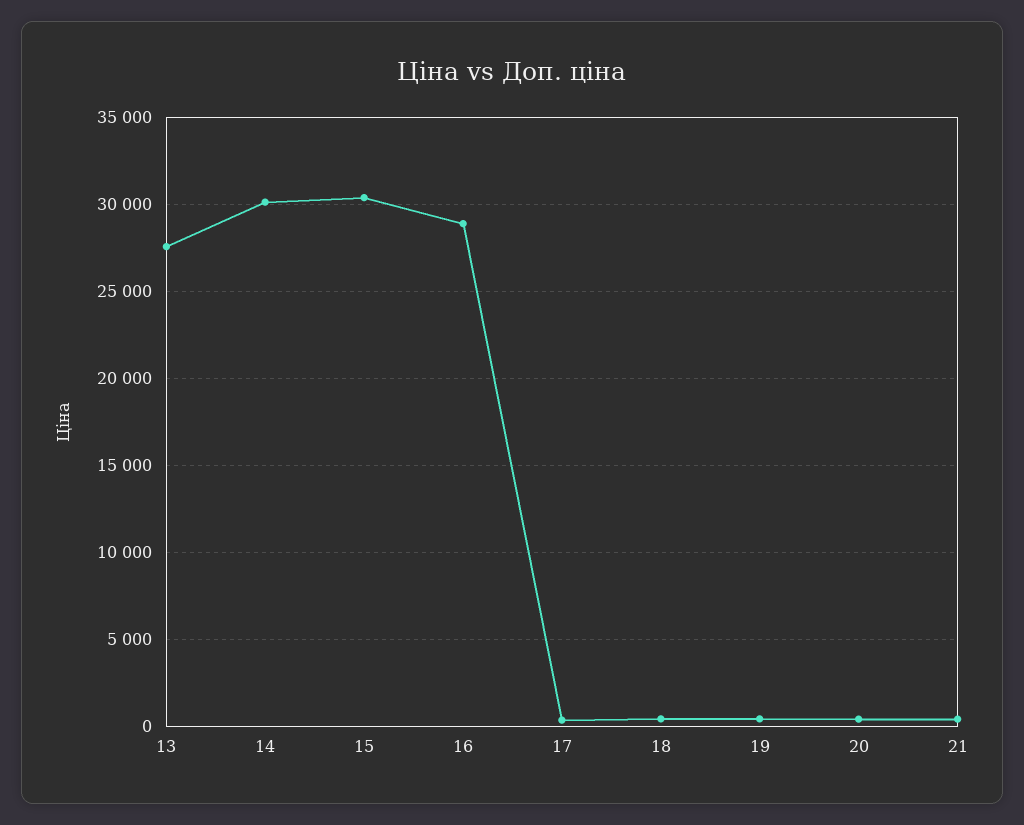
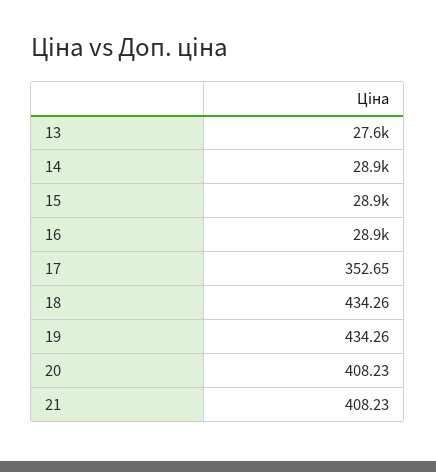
14: 30000 -> 28900
15: 30500 -> 28900

